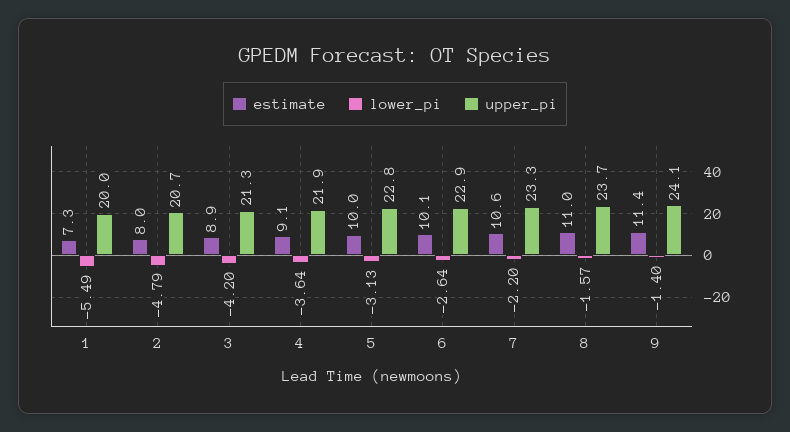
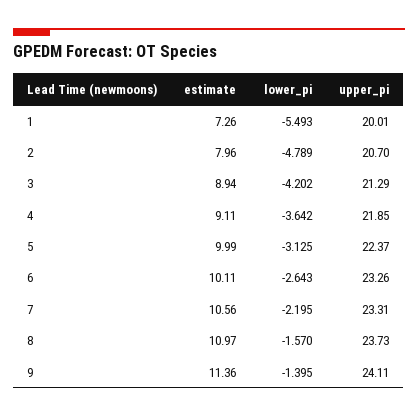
upper_pi, 5: 22.8 -> 22.37
upper_pi, 6: 22.9 -> 23.26

